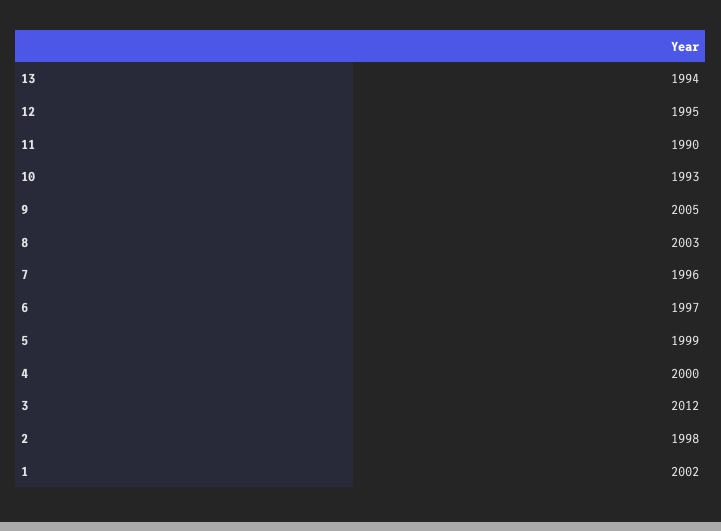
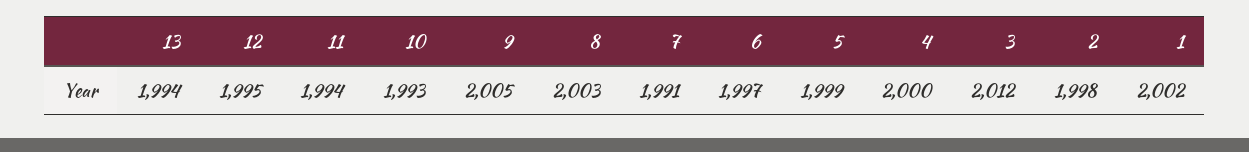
11: 1990 -> 1994
7: 1996 -> 1991

